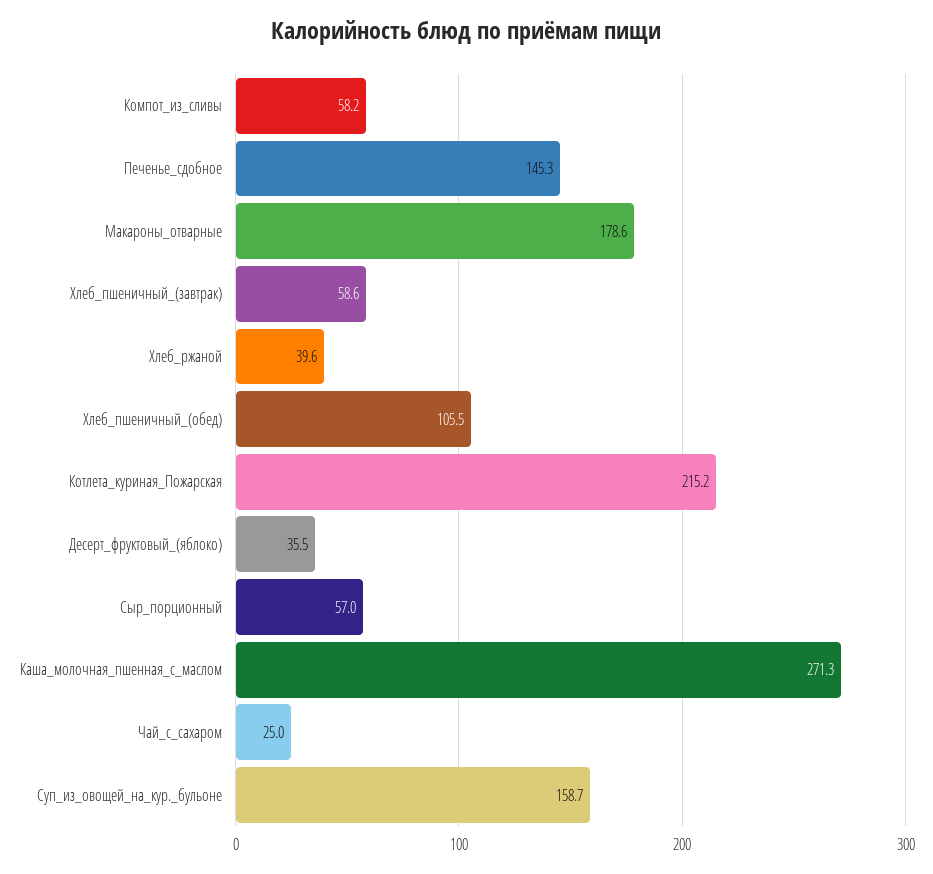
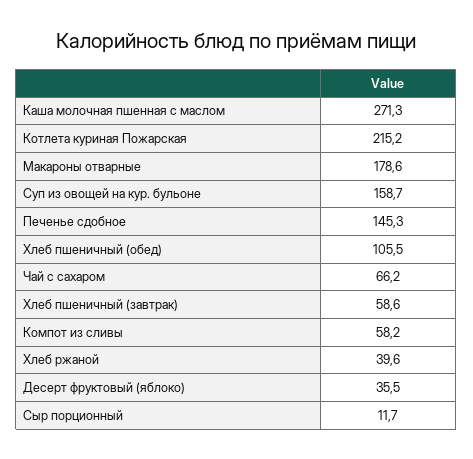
Сыр_порционный: 57 -> 11.7
Чай_с_сахаром: 25 -> 66.2

